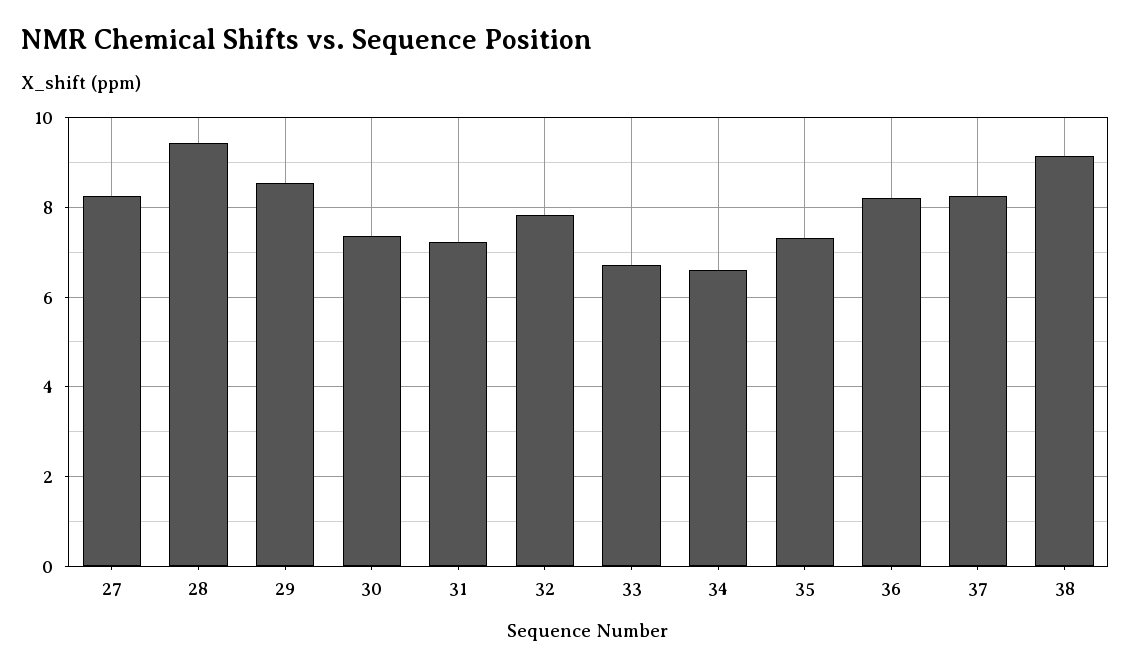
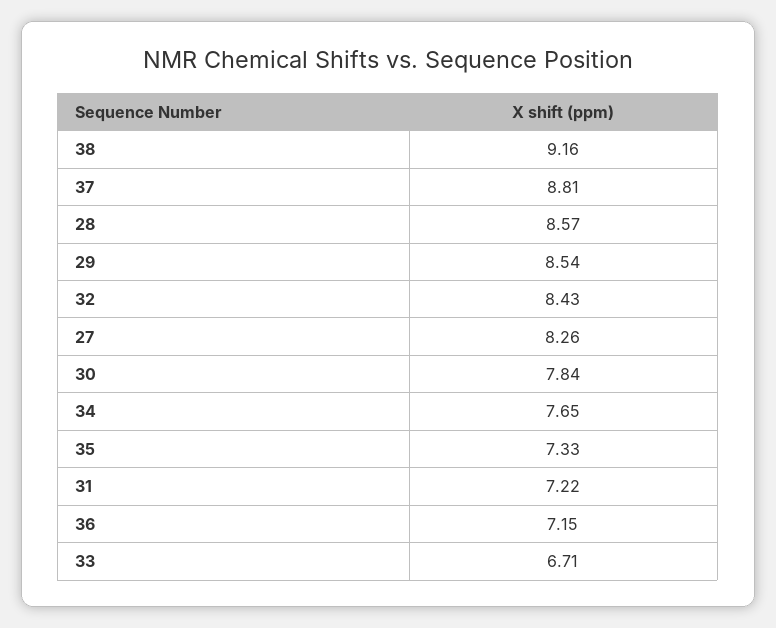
28: 9.4 -> 8.57
30: 7.4 -> 7.84
32: 7.8 -> 8.43
34: 6.6 -> 7.65
36: 8.2 -> 7.15
37: 8.2 -> 8.81

